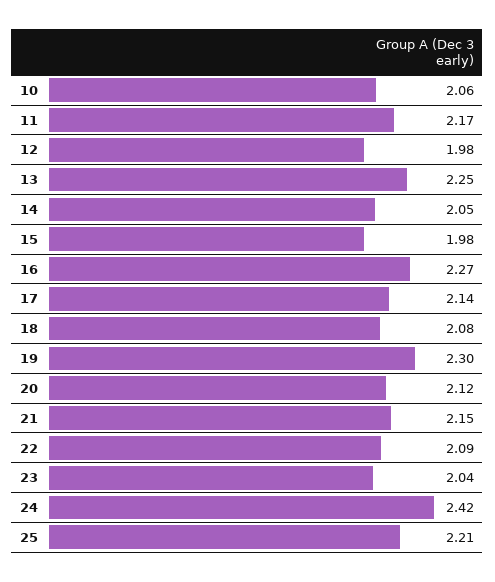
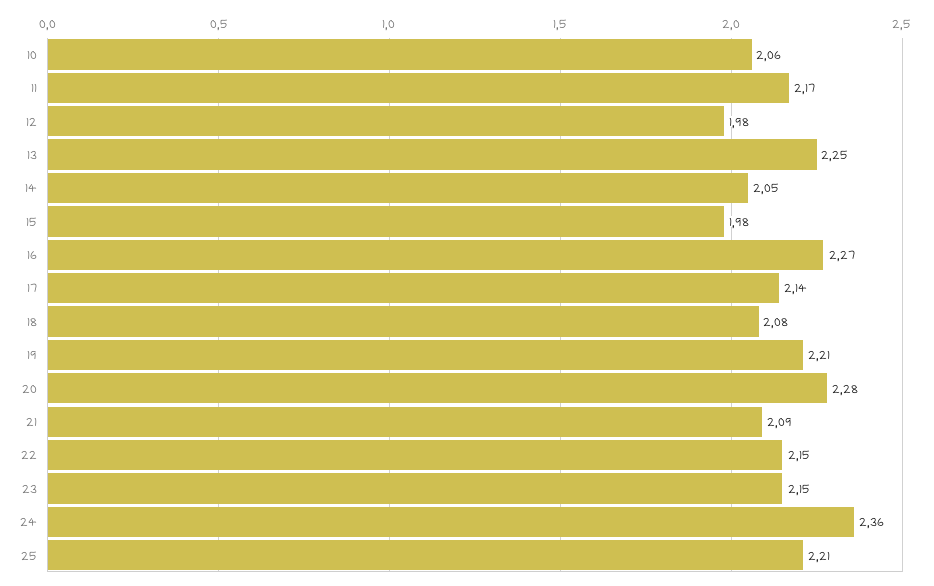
19: 2.3 -> 2.21
20: 2.12 -> 2.28
21: 2.15 -> 2.09
22: 2.09 -> 2.15
23: 2.04 -> 2.15
24: 2.42 -> 2.36

